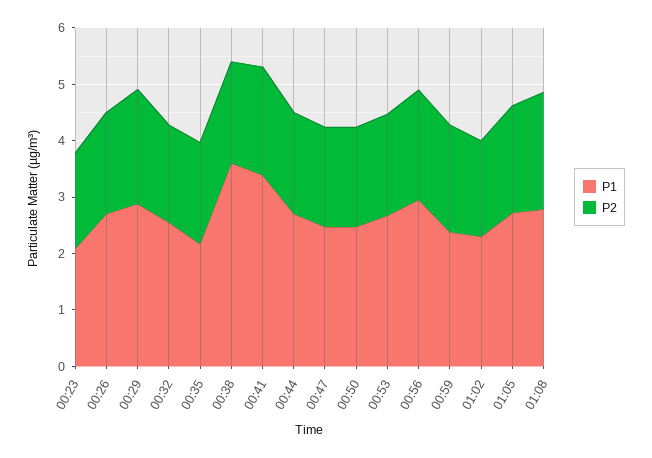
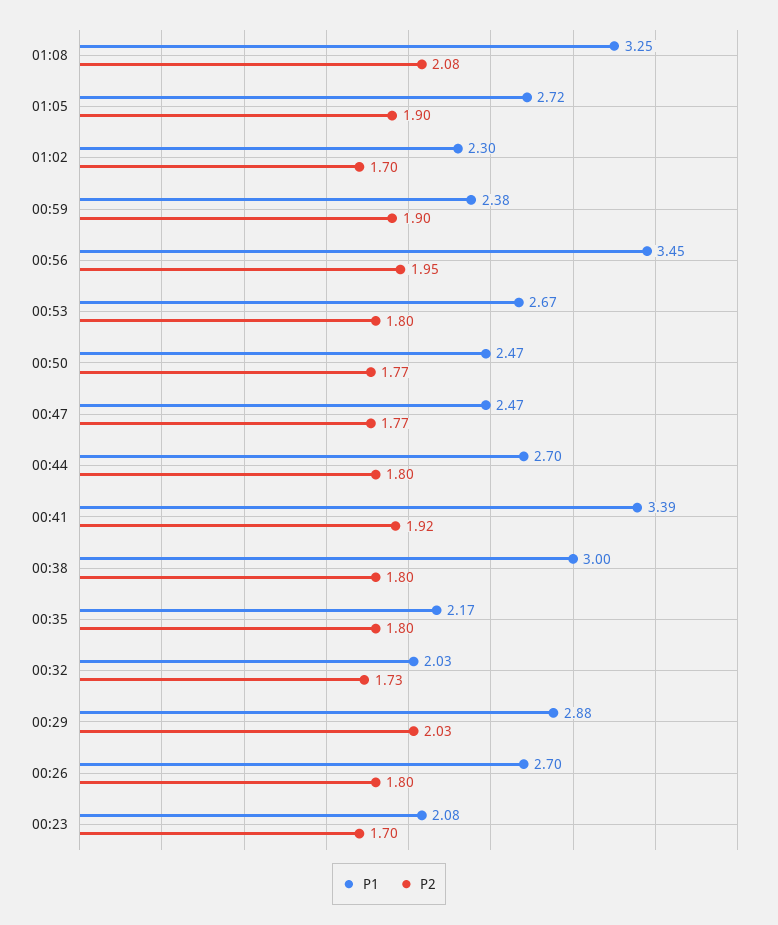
P1, 00:32: 2.6 -> 2.03
P1, 00:38: 3.6 -> 3
P1, 00:56: 3 -> 3.45
P1, 01:08: 2.8 -> 3.25

